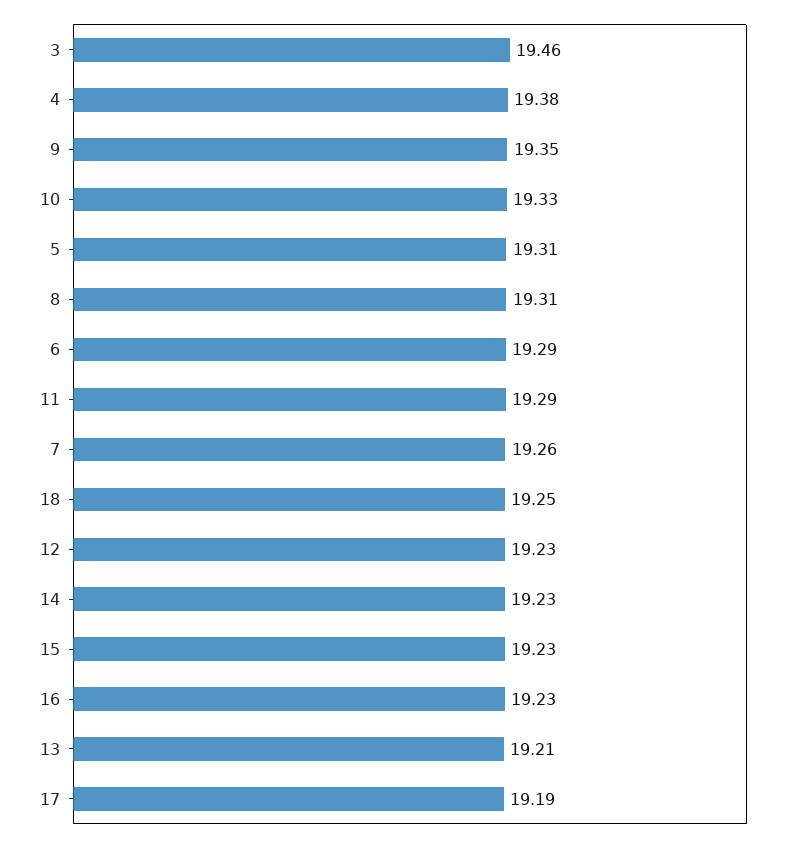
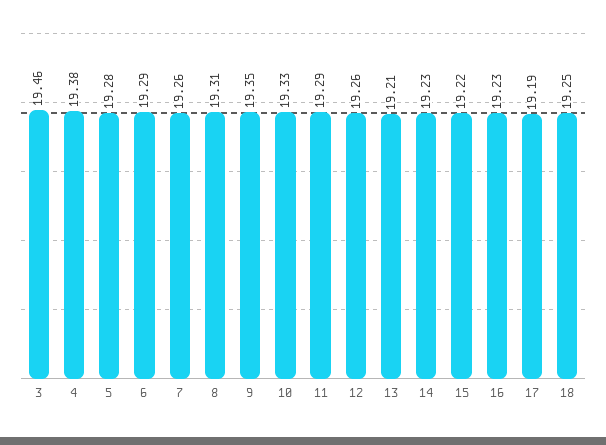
5: 19.31 -> 19.28
12: 19.23 -> 19.26
15: 19.23 -> 19.22

